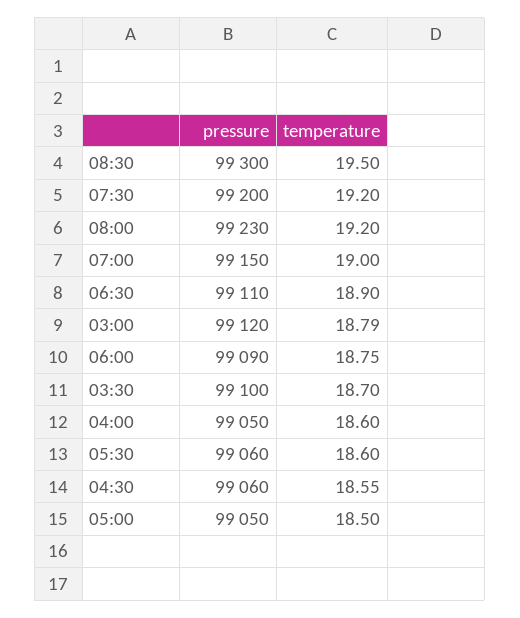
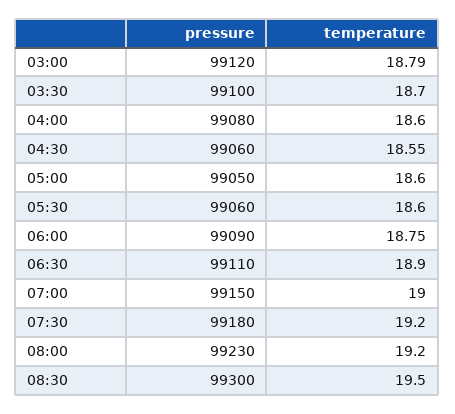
pressure, 07:30: 99200 -> 99180
pressure, 04:00: 99050 -> 99080
temperature, 05:00: 18.5 -> 18.6

